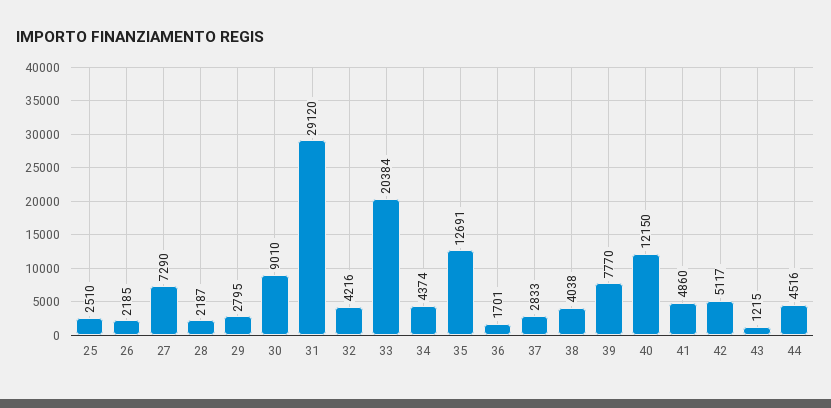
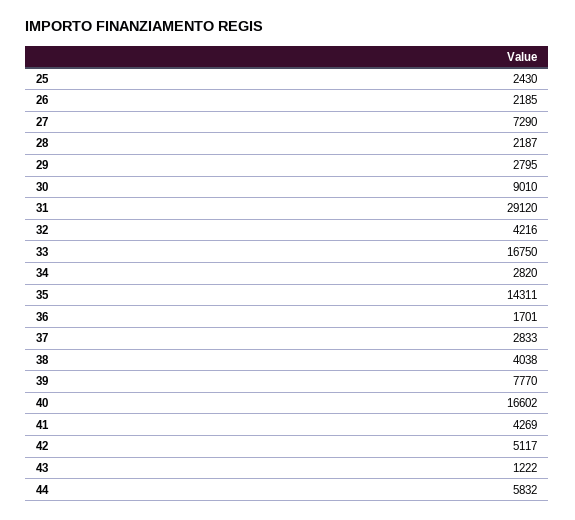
25: 2510 -> 2430
33: 20384 -> 16750
34: 4374 -> 2820
35: 12691 -> 14311
40: 12150 -> 16602
41: 4860 -> 4269
43: 1215 -> 1222
44: 4516 -> 5832

